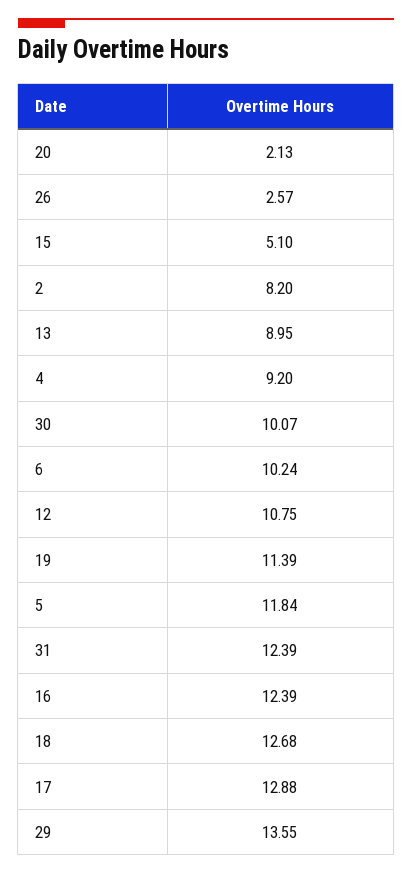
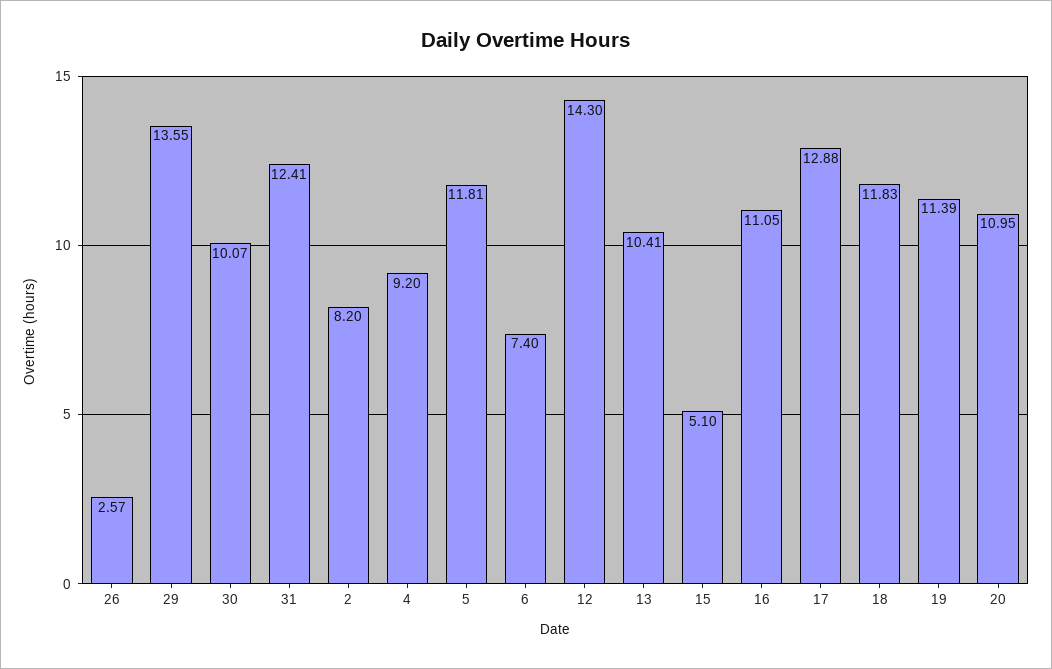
20: 2.13 -> 10.95
13: 8.95 -> 10.41
6: 10.24 -> 7.4
12: 10.75 -> 14.3
5: 11.84 -> 11.81
31: 12.39 -> 12.41
16: 12.39 -> 11.05
18: 12.68 -> 11.83

